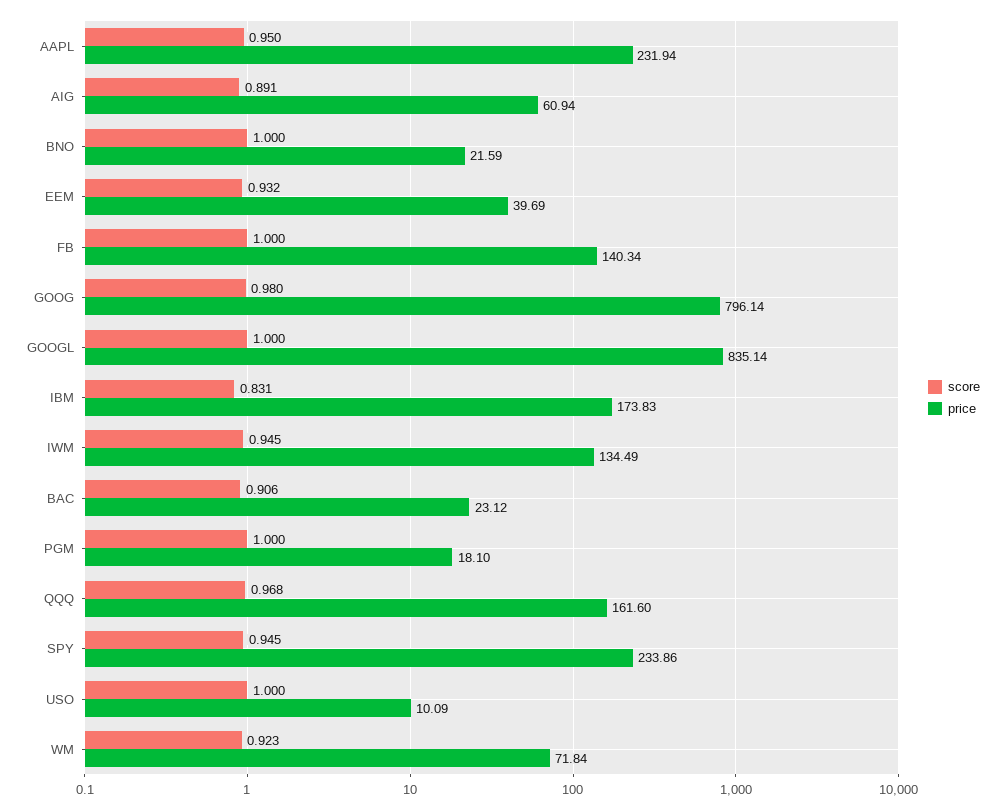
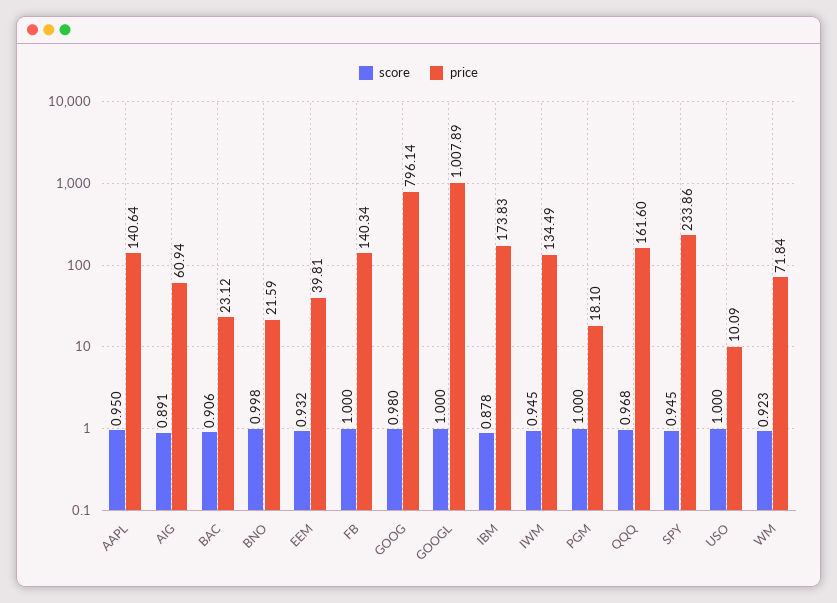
price, AAPL: 231.94 -> 140.64
score, BNO: 1 -> 0.998
price, EEM: 39.69 -> 39.81
price, GOOGL: 835.14 -> 1007.89
score, IBM: 0.831 -> 0.878

